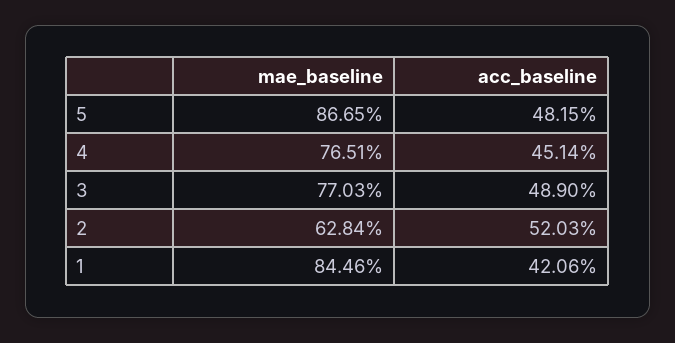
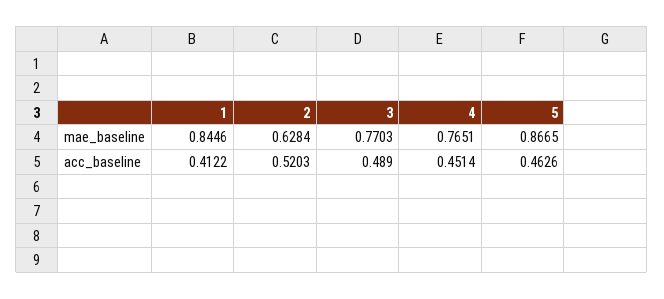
acc_baseline, 5: 0.4815 -> 0.4626
acc_baseline, 1: 0.4206 -> 0.4122

